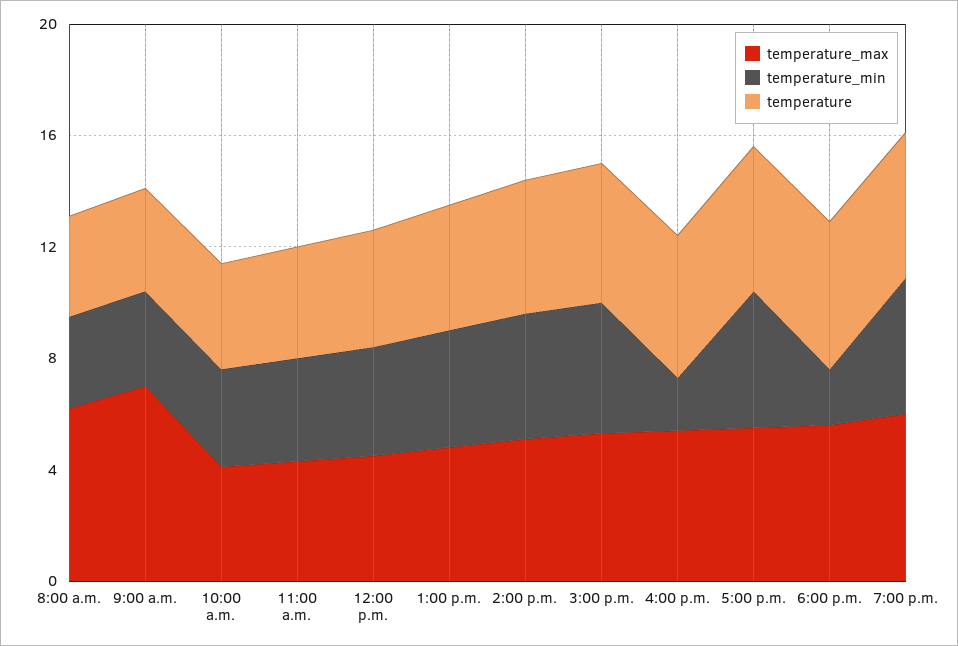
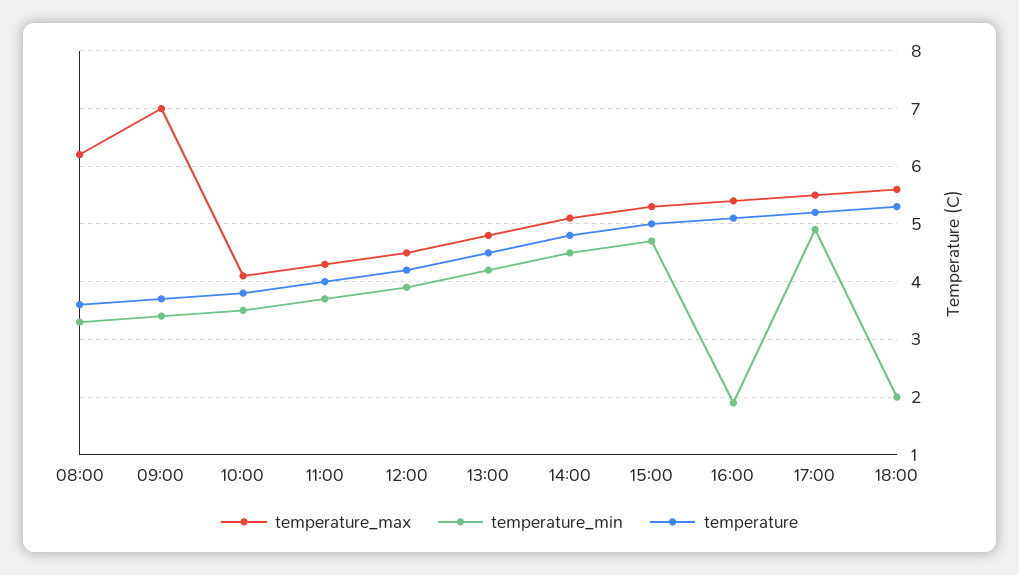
temperature_max, 7:00 p.m.: 6 -> none
temperature_min, 7:00 p.m.: 5 -> none
temperature, 7:00 p.m.: 5 -> none

